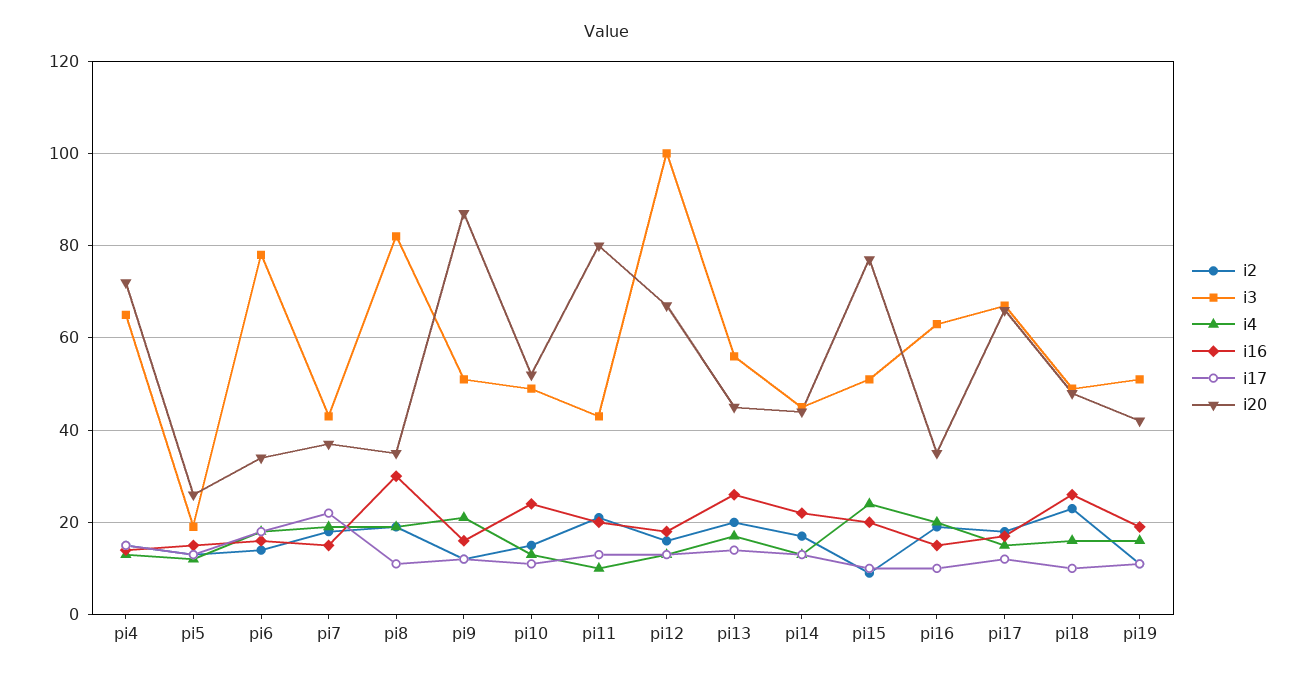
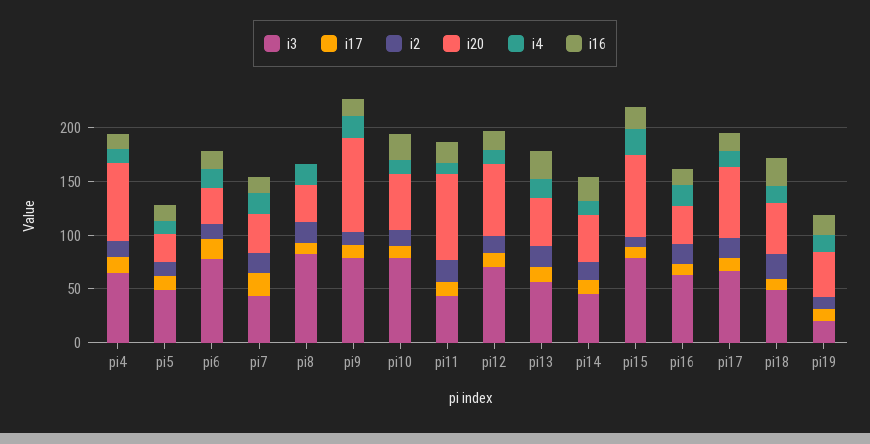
i3, pi5: 20 -> 50
i16, pi8: 30 -> 0
i3, pi9: 50 -> 80
i3, pi10: 50 -> 80
i3, pi12: 100 -> 70
i3, pi15: 50 -> 80
i3, pi19: 50 -> 20

